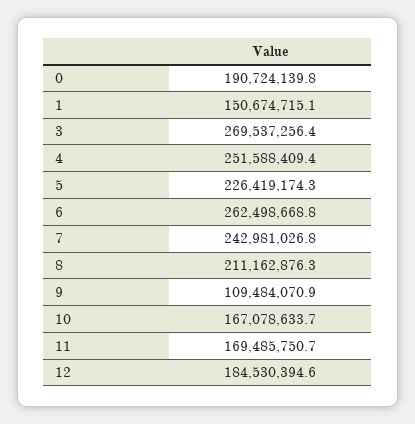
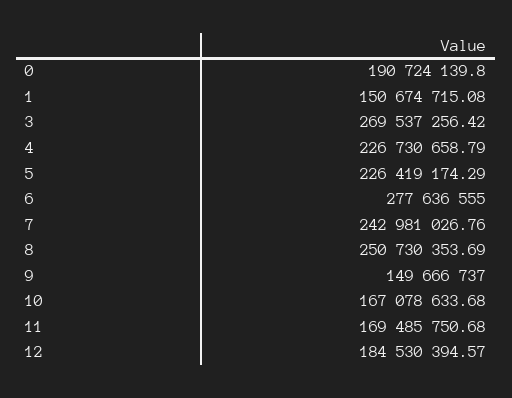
4: 251588409.4 -> 226730658.79
6: 262498668.8 -> 277636555
8: 211162876.3 -> 250730353.69
9: 109484070.9 -> 149666737

